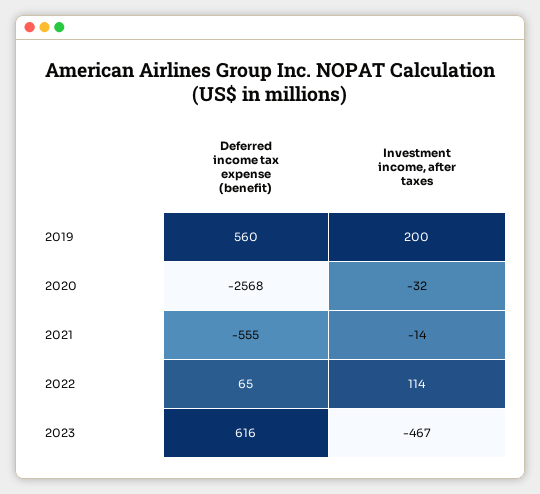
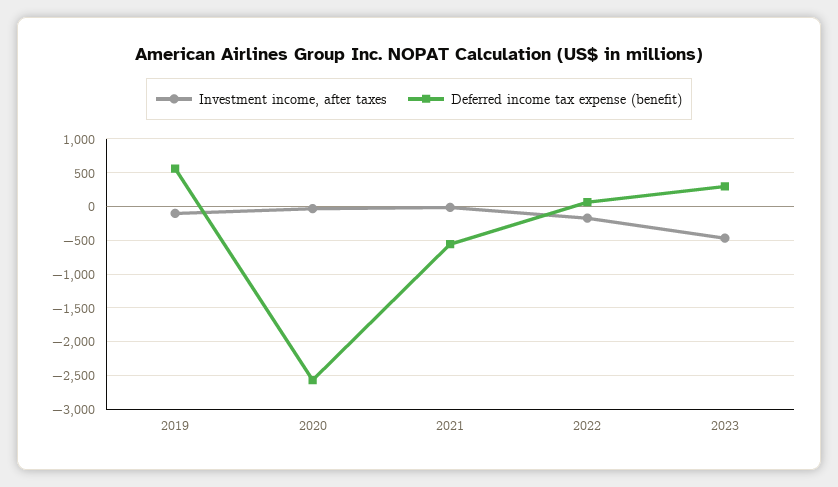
Investment income, after taxes, 2019: 200 -> -100
Investment income, after taxes, 2022: 114 -> -200
Deferred income tax expense (benefit), 2023: 616 -> 300

